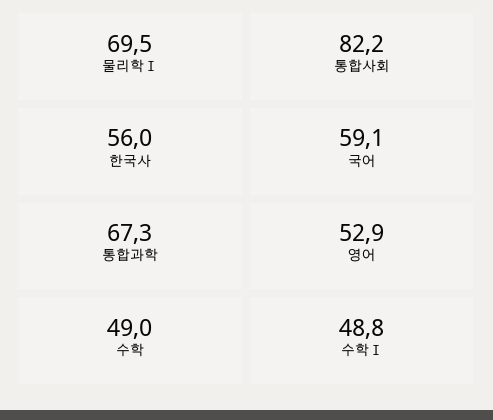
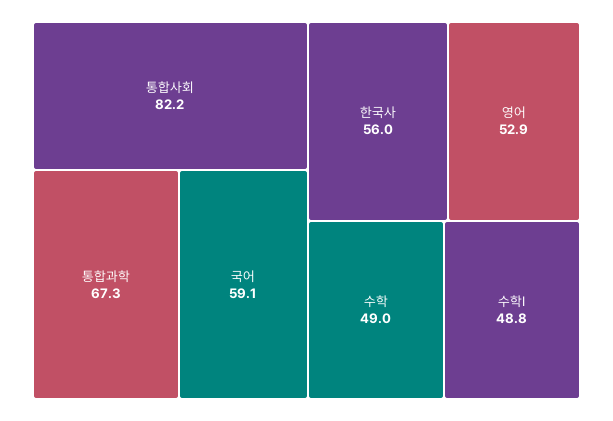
물리학Ⅰ: 69.5 -> none

